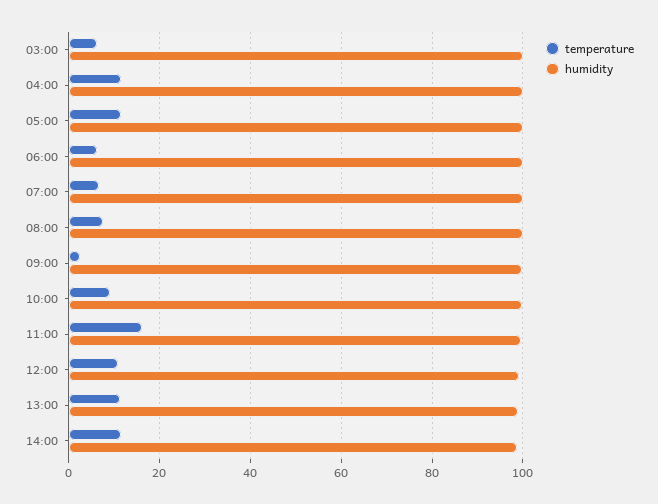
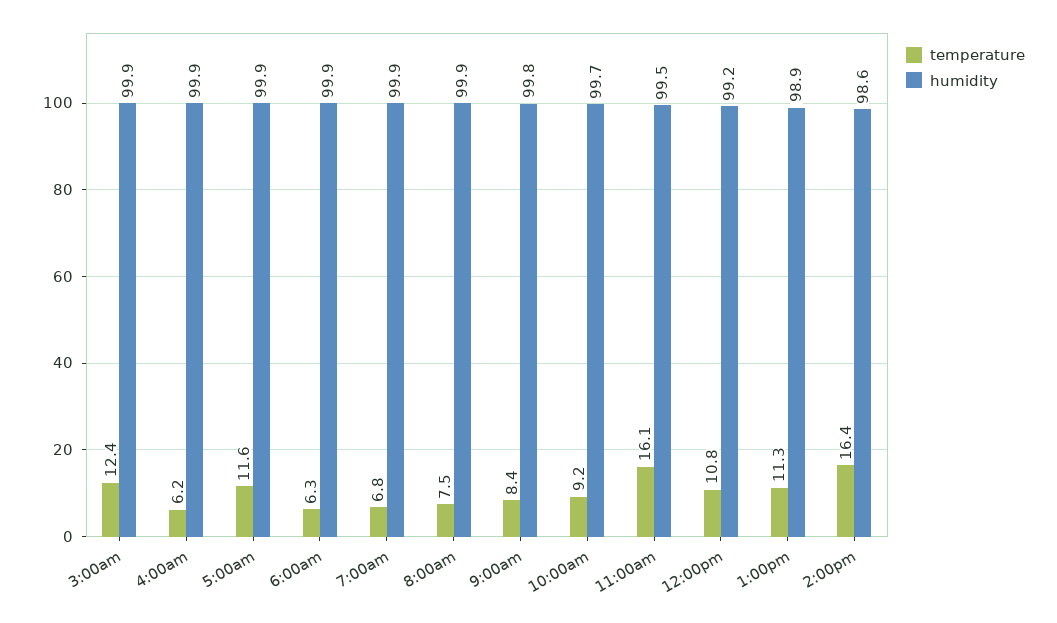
temperature, 03:00: 6 -> 12.4
temperature, 04:00: 12 -> 6.2
temperature, 09:00: 2 -> 8.4
temperature, 14:00: 12 -> 16.4

